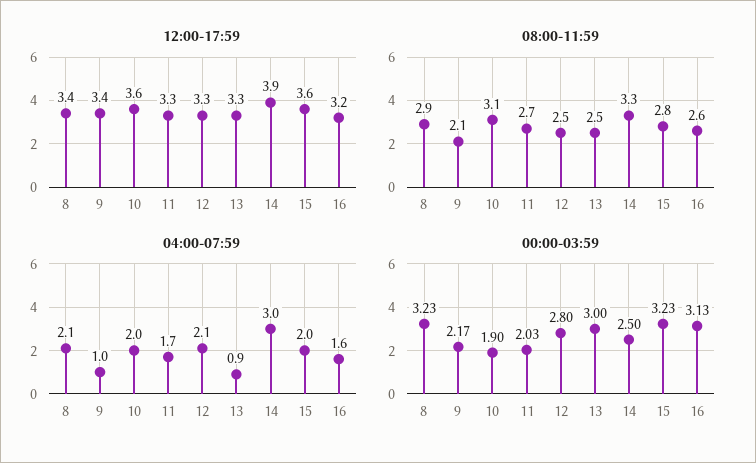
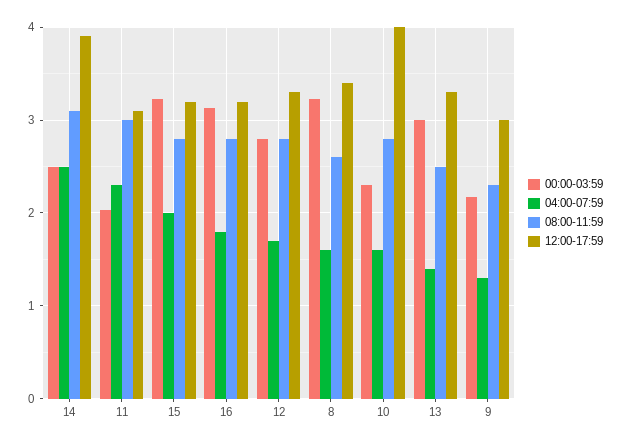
12:00-17:59, 9: 3.4 -> 3
12:00-17:59, 10: 3.6 -> 4
12:00-17:59, 11: 3.3 -> 3.1
12:00-17:59, 15: 3.6 -> 3.2
08:00-11:59, 8: 2.9 -> 2.6
08:00-11:59, 9: 2.1 -> 2.3
08:00-11:59, 10: 3.1 -> 2.8
08:00-11:59, 11: 2.7 -> 3
08:00-11:59, 12: 2.5 -> 2.8
08:00-11:59, 14: 3.3 -> 3.1
08:00-11:59, 16: 2.6 -> 2.8
04:00-07:59, 8: 2.1 -> 1.6
04:00-07:59, 9: 1 -> 1.3
04:00-07:59, 10: 2 -> 1.6
04:00-07:59, 11: 1.7 -> 2.3
04:00-07:59, 12: 2.1 -> 1.7
04:00-07:59, 13: 0.9 -> 1.4
04:00-07:59, 14: 3 -> 2.5
04:00-07:59, 16: 1.6 -> 1.8
00:00-03:59, 10: 1.9 -> 2.3

